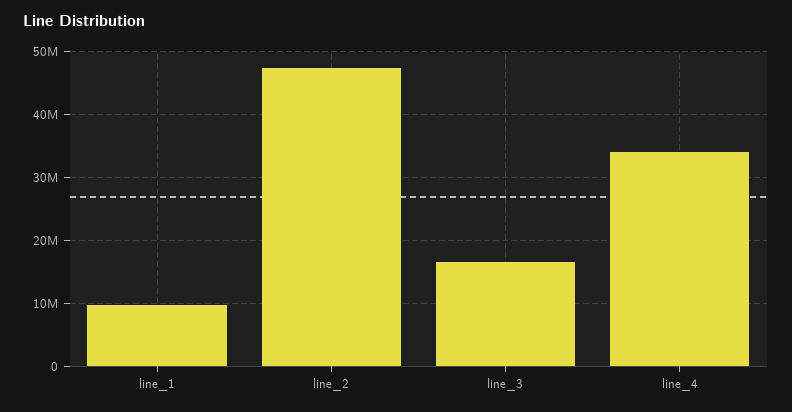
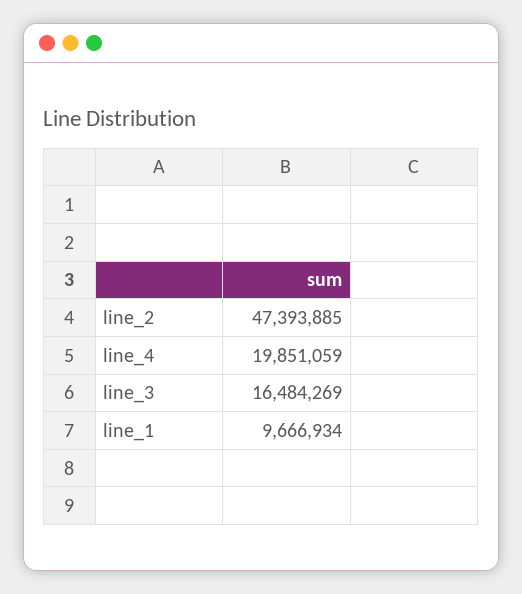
line_4: 34000000 -> 19851059

